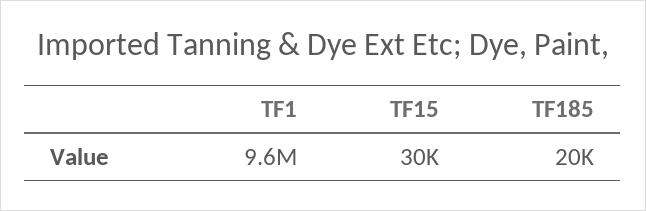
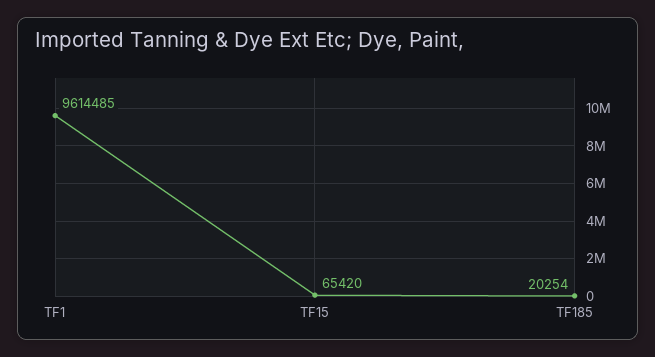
TF15: 30000 -> 65420

